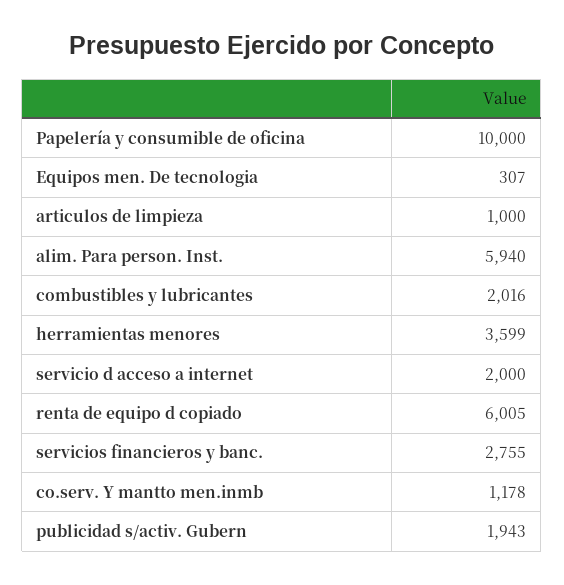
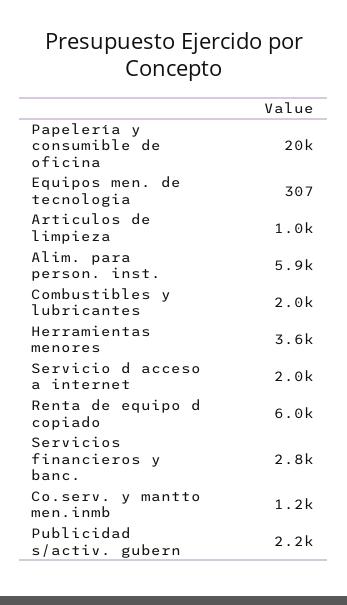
Papelería y consumible de oficina: 10000 -> 20000
publicidad s/activ. Gubern: 1943 -> 2200

